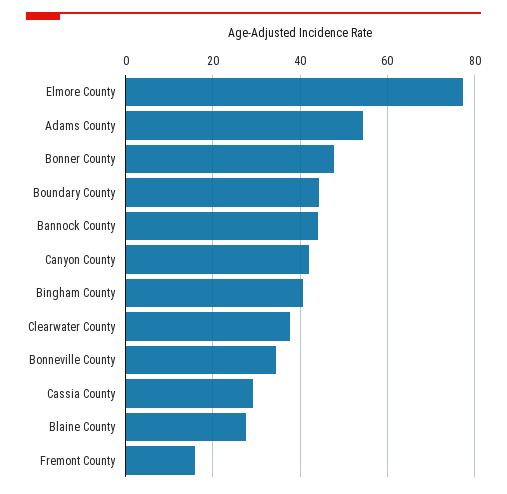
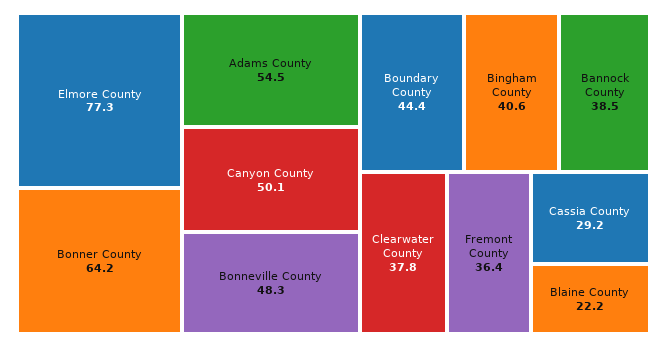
Bonner County: 48 -> 64.2
Bannock County: 44 -> 38.5
Canyon County: 42 -> 50.1
Bonneville County: 34 -> 48.3
Blaine County: 28 -> 22.2
Fremont County: 16 -> 36.4

